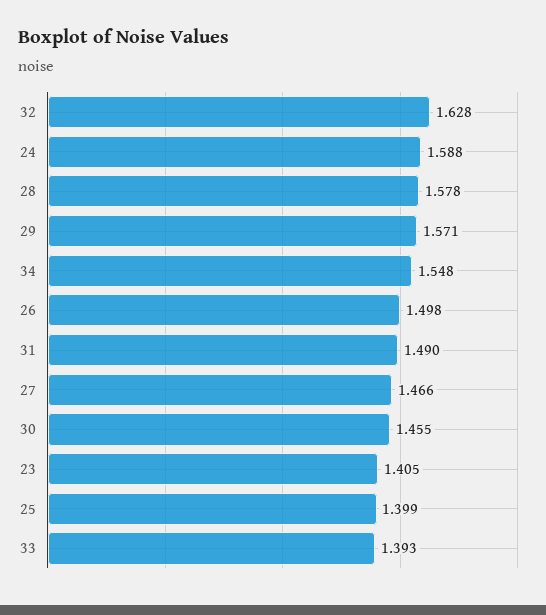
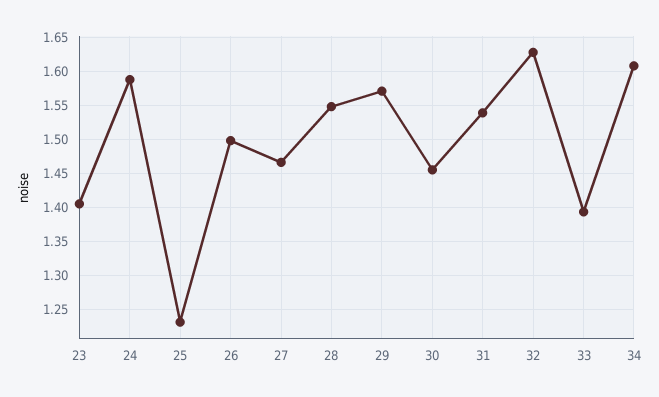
28: 1.578 -> 1.55
34: 1.548 -> 1.61
31: 1.49 -> 1.54
25: 1.399 -> 1.23

